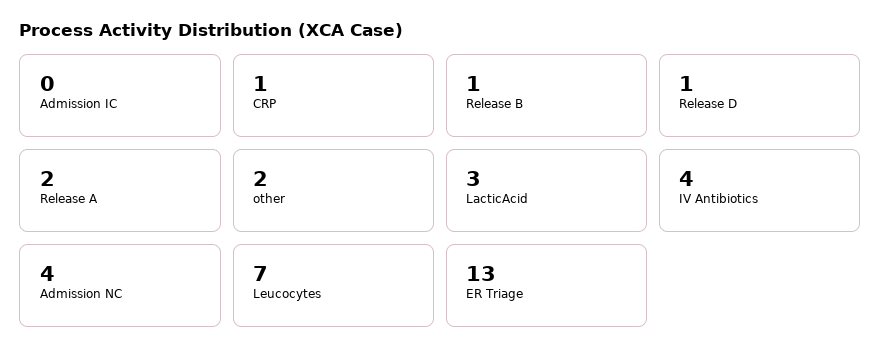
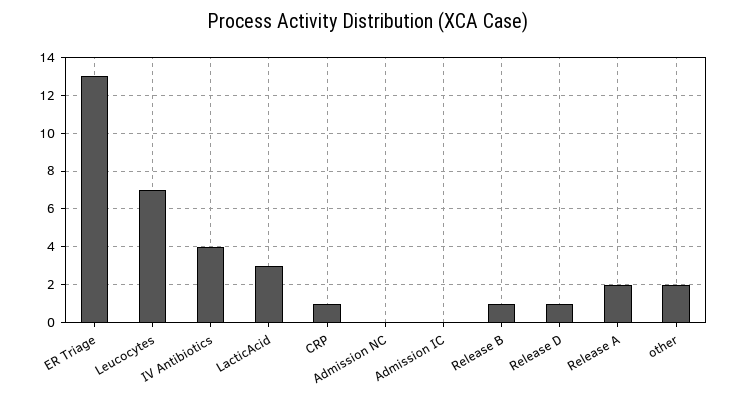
Admission NC: 4 -> 0

